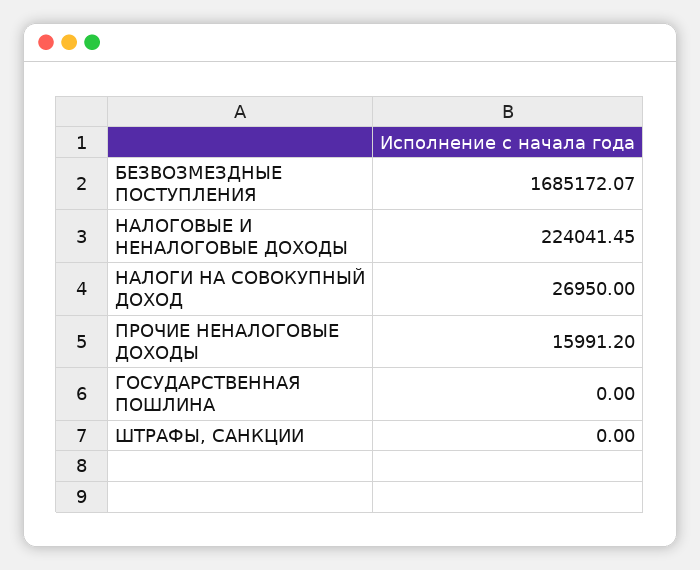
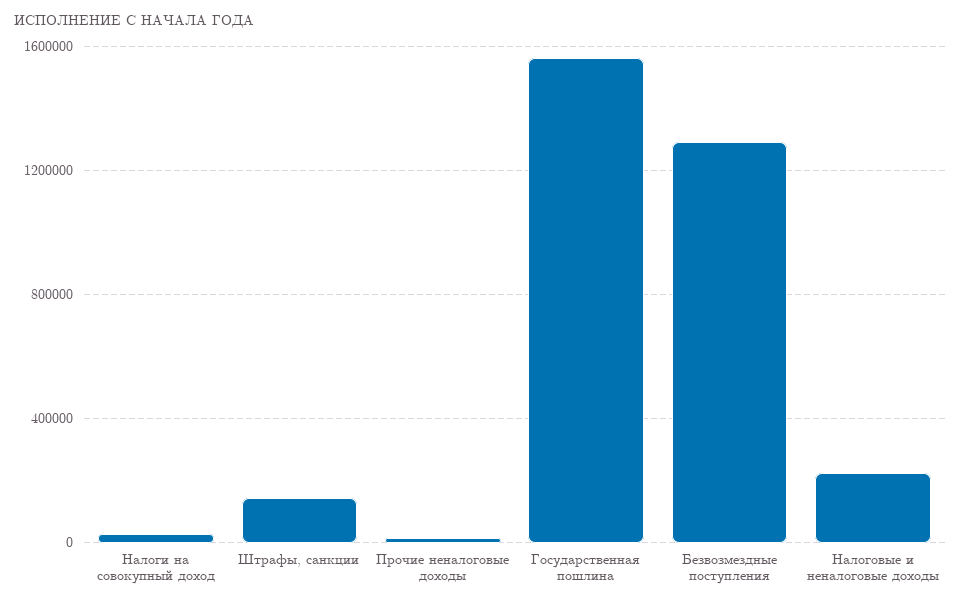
БЕЗВОЗМЕЗДНЫЕ ПОСТУПЛЕНИЯ: 1685172.07 -> 1300000
ГОСУДАРСТВЕННАЯ ПОШЛИНА: 0 -> 1550000
ШТРАФЫ, САНКЦИИ: 0 -> 150000

